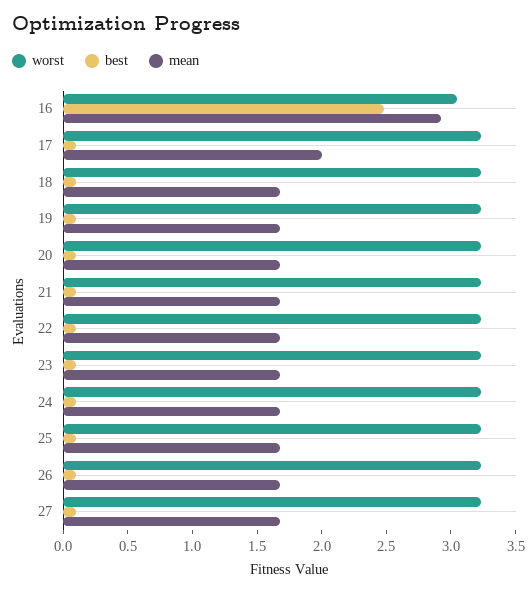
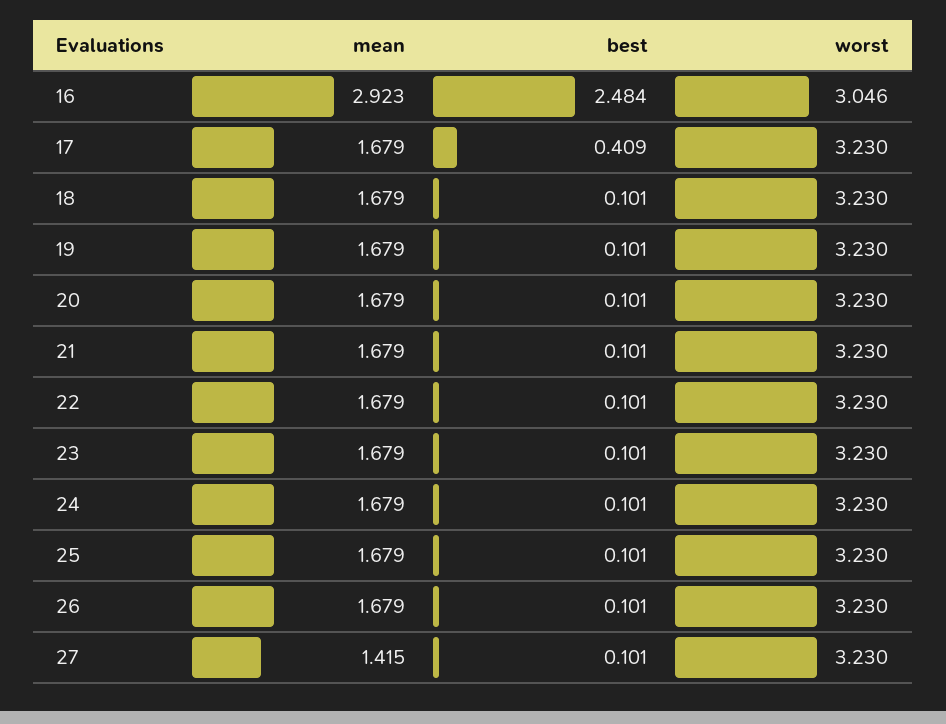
best, 17: 0.1 -> 0.409
mean, 17: 2 -> 1.679
mean, 27: 1.7 -> 1.415

